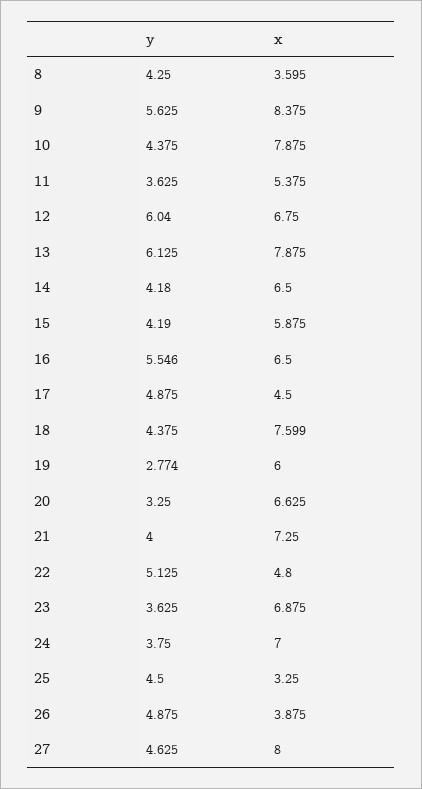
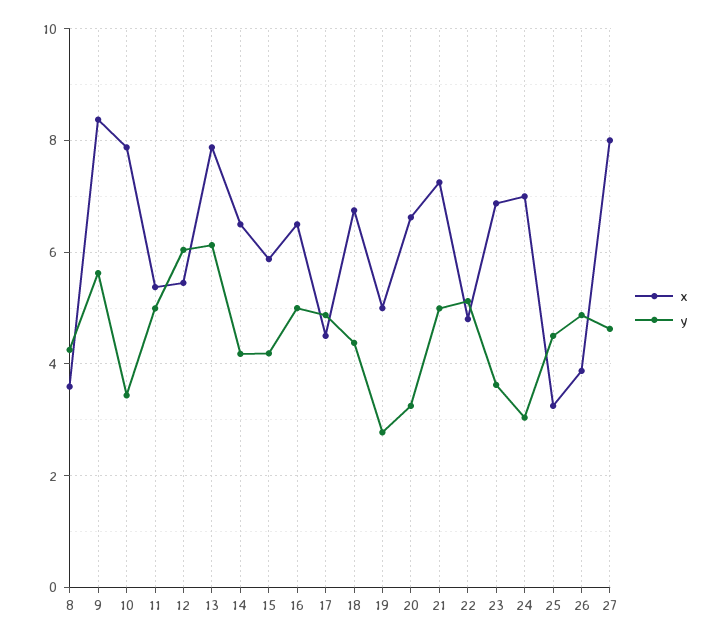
y, 10: 4.375 -> 3.4
y, 11: 3.625 -> 5
x, 12: 6.75 -> 5.4
y, 16: 5.546 -> 5
x, 18: 7.599 -> 6.8
x, 19: 6 -> 5
y, 21: 4 -> 5
y, 24: 3.75 -> 3

